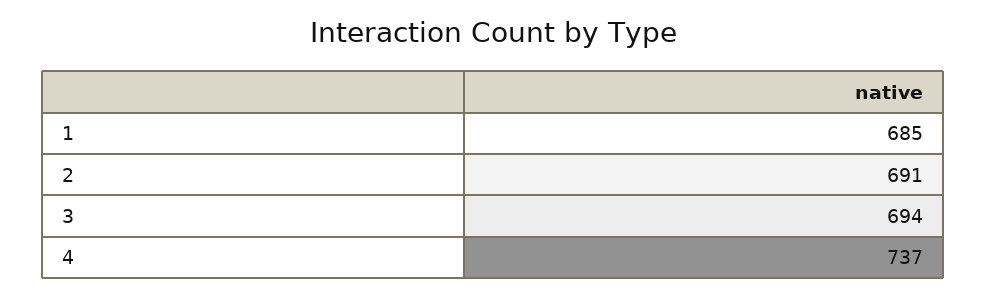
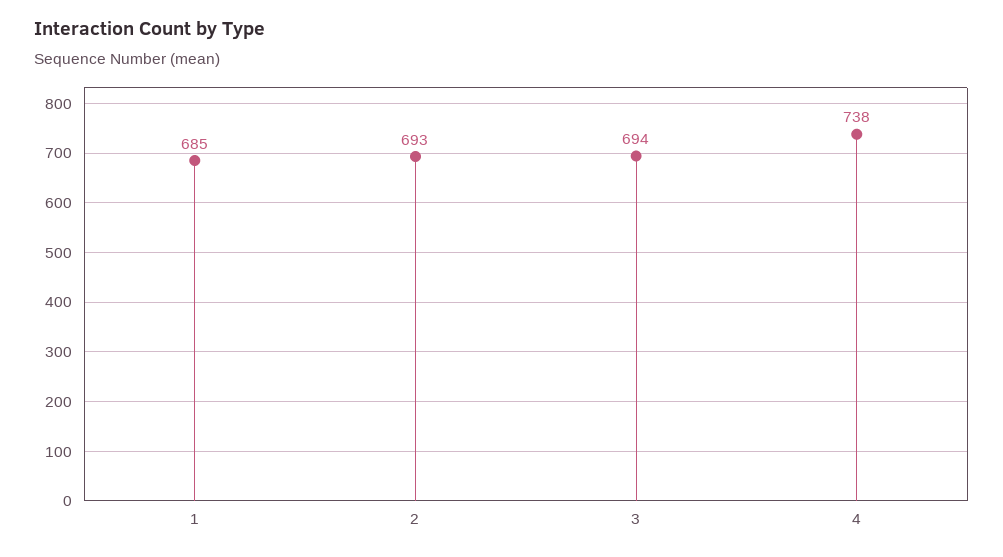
2: 691 -> 693
4: 737 -> 738

